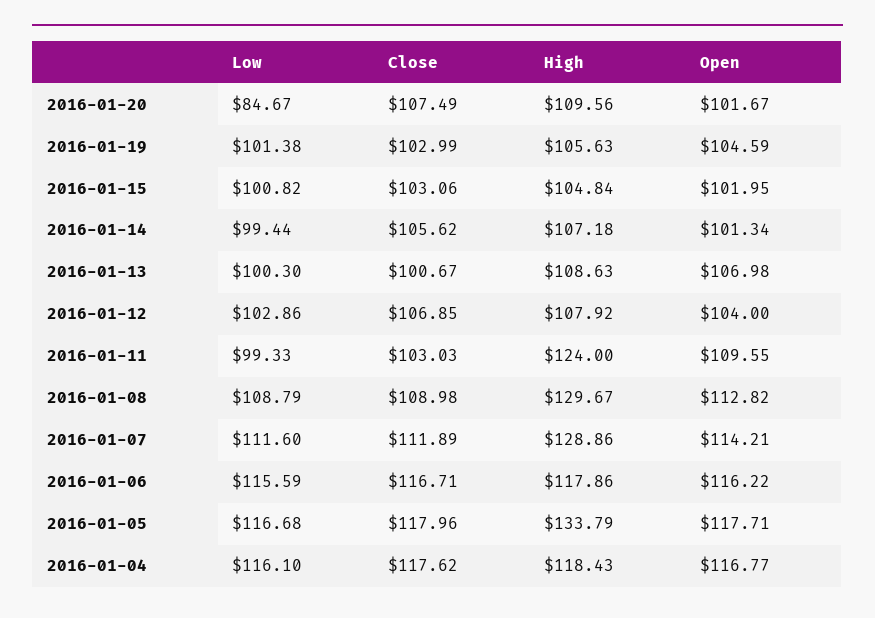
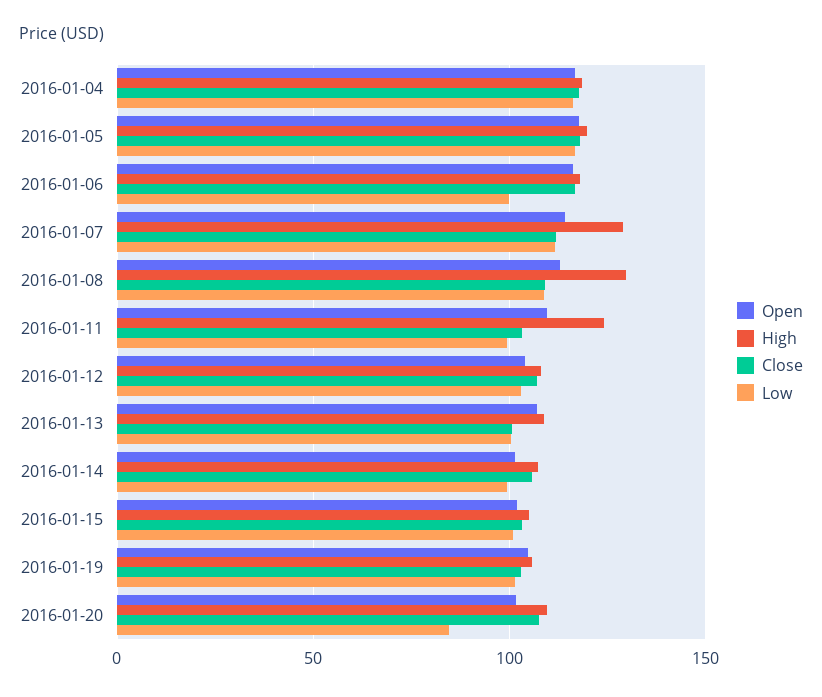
Low, 2016-01-06: 115.59 -> 100
High, 2016-01-05: 133.79 -> 120

